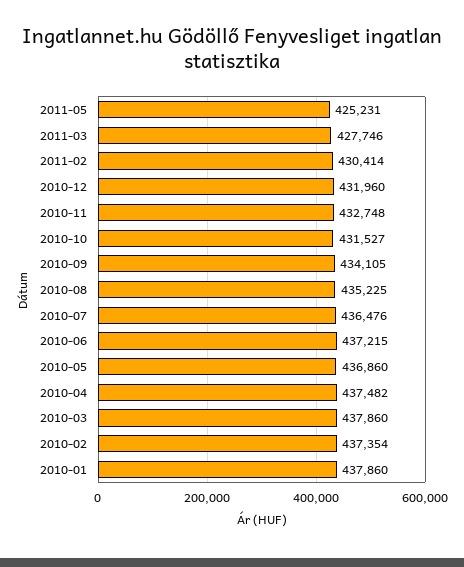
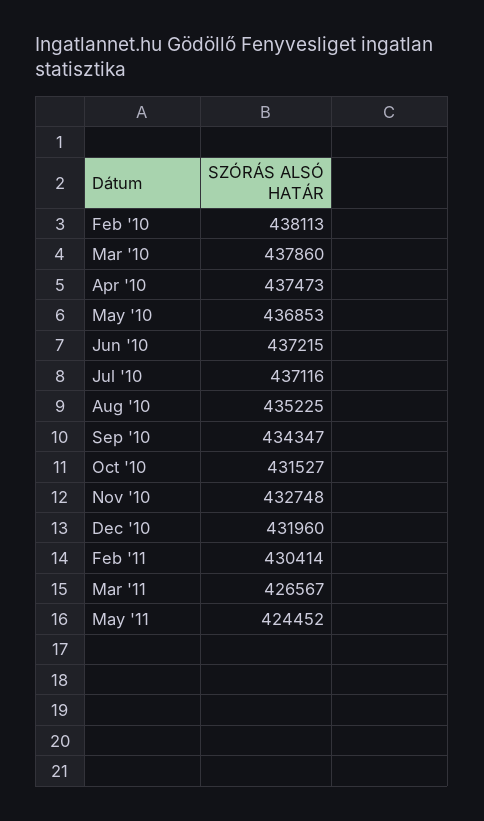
2011-05: 425231 -> 424452
2011-03: 427746 -> 426567
2010-09: 434105 -> 434347
2010-07: 436476 -> 437116
2010-05: 436860 -> 436853
2010-04: 437482 -> 437473
2010-02: 437354 -> 438113
2010-01: 437860 -> none

